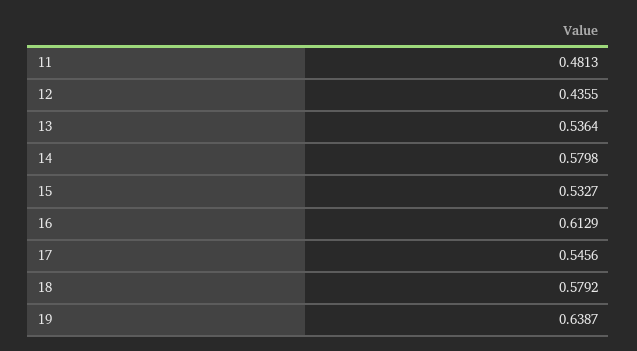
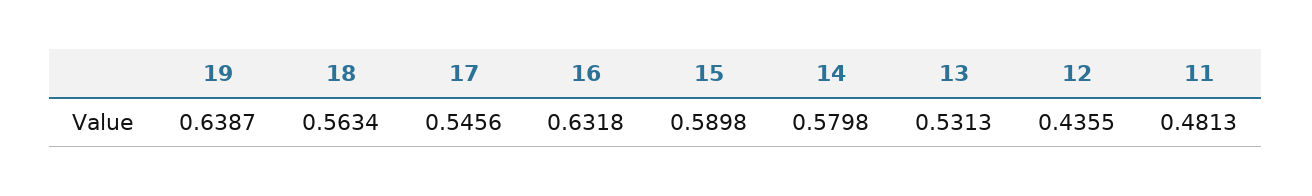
13: 0.5364 -> 0.5313
15: 0.5327 -> 0.5898
16: 0.6129 -> 0.6318
18: 0.5792 -> 0.5634

